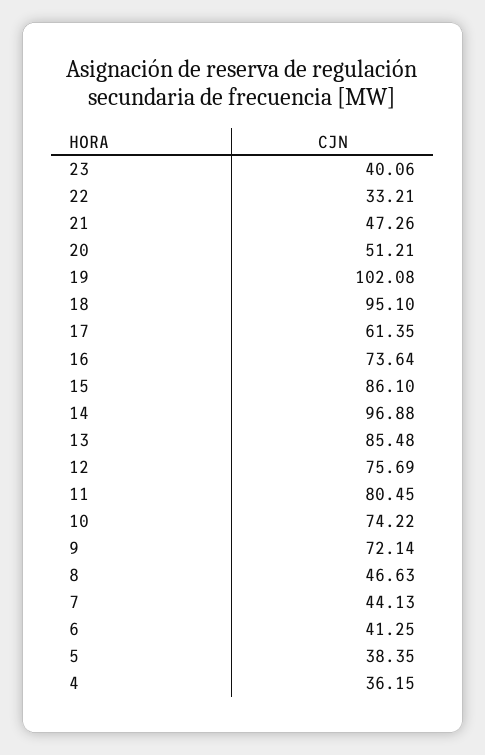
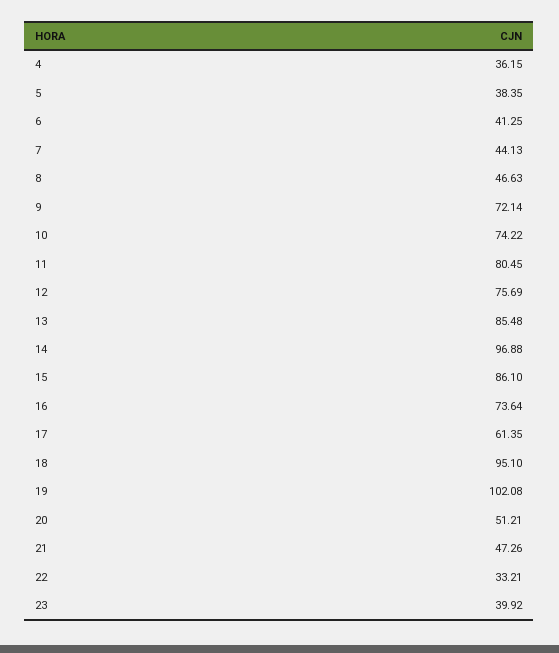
23: 40.06 -> 39.92

